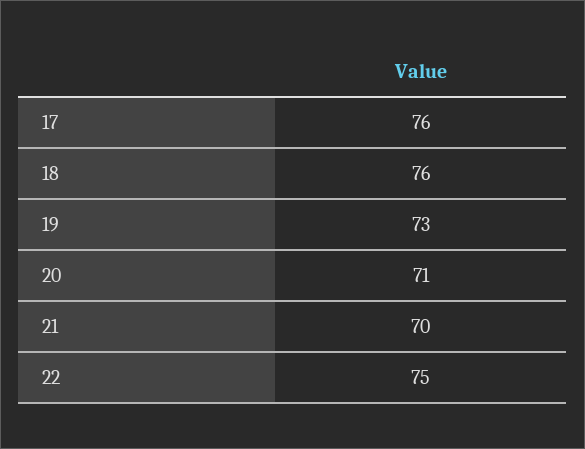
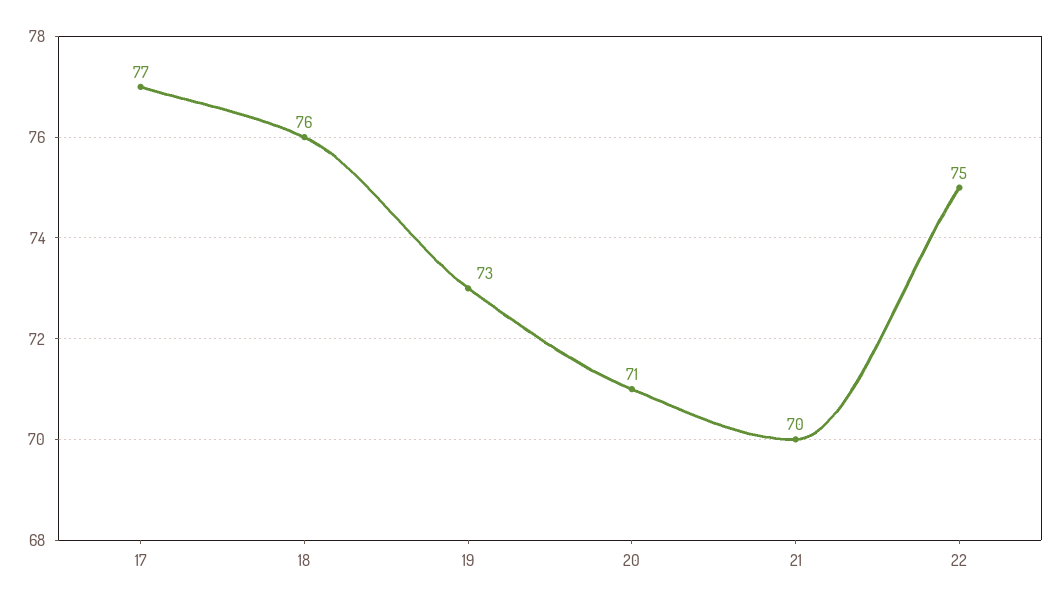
17: 76 -> 77

